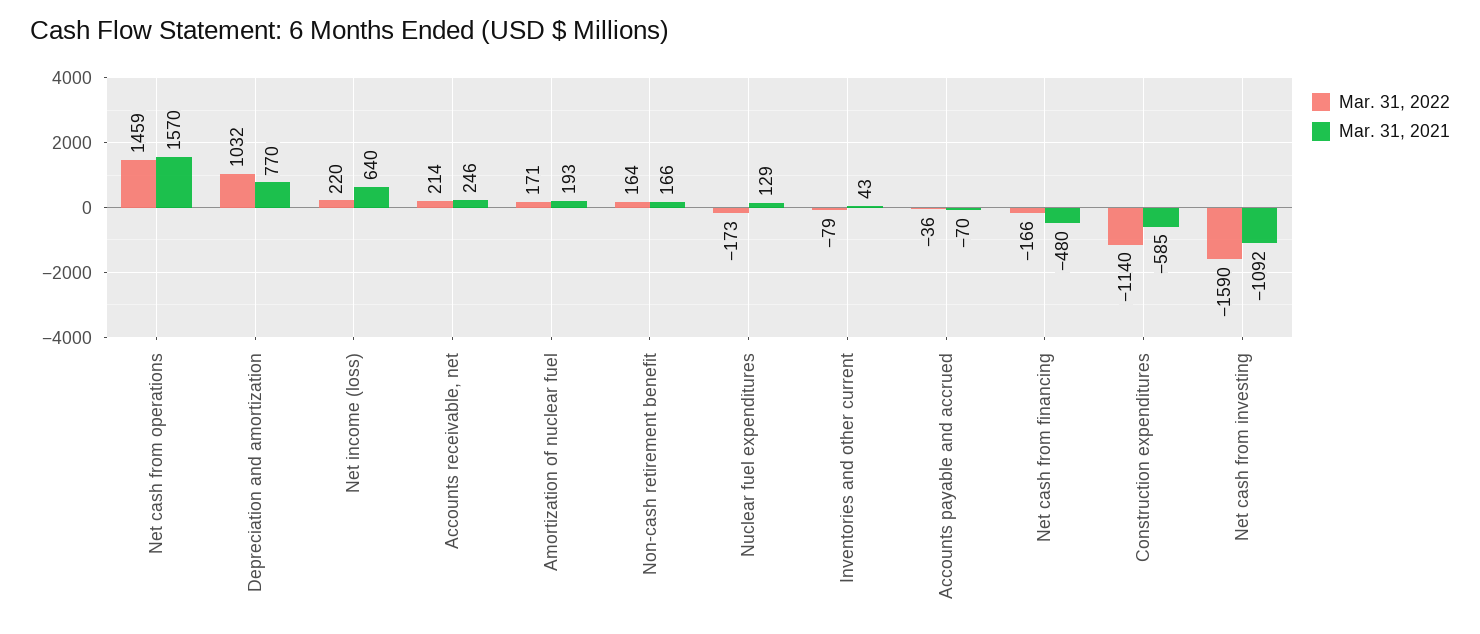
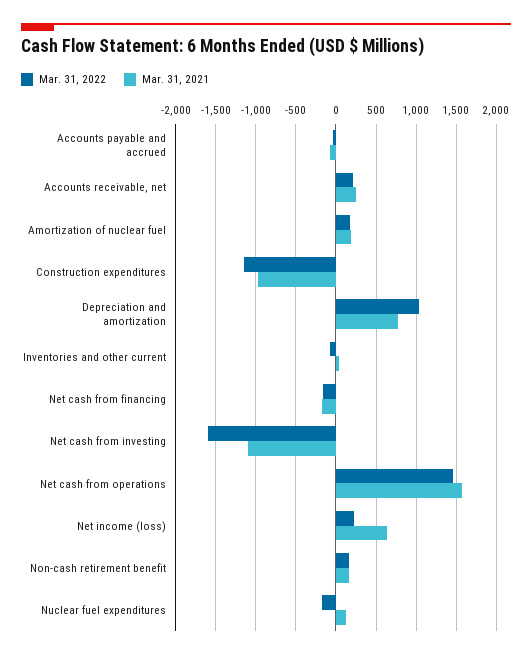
Mar. 31, 2021, Net cash from financing: -480 -> -200
Mar. 31, 2021, Construction expenditures: -585 -> -1000

